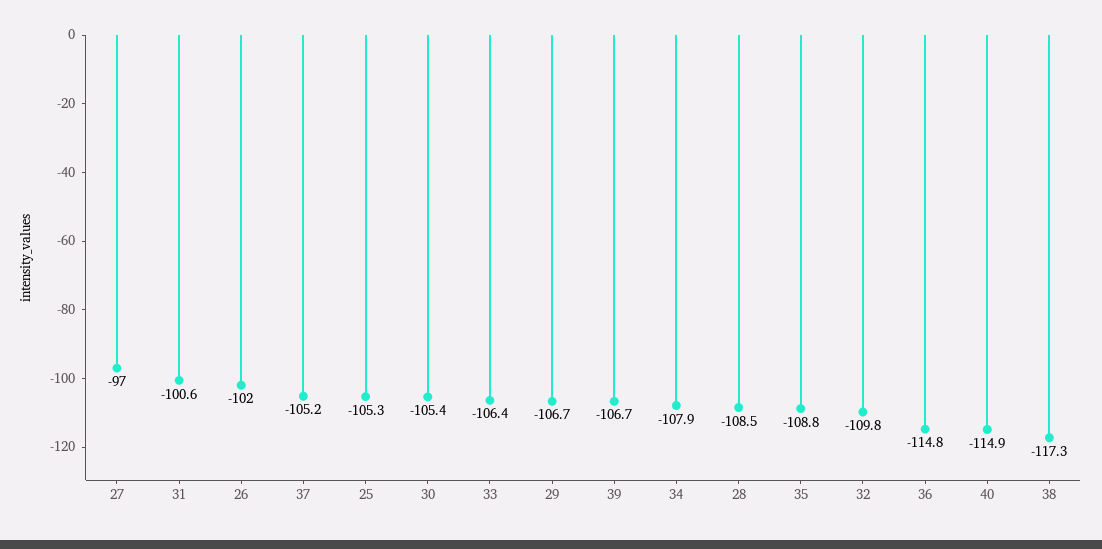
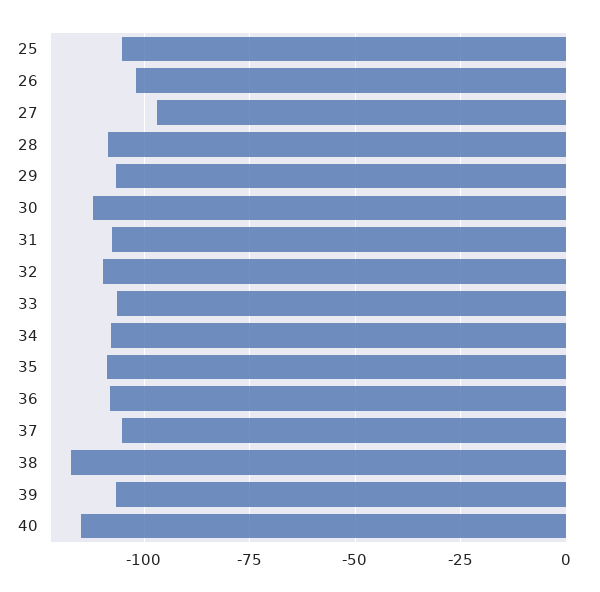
31: -100.6 -> -107.5
30: -105.4 -> -112.5
36: -114.8 -> -107.5

